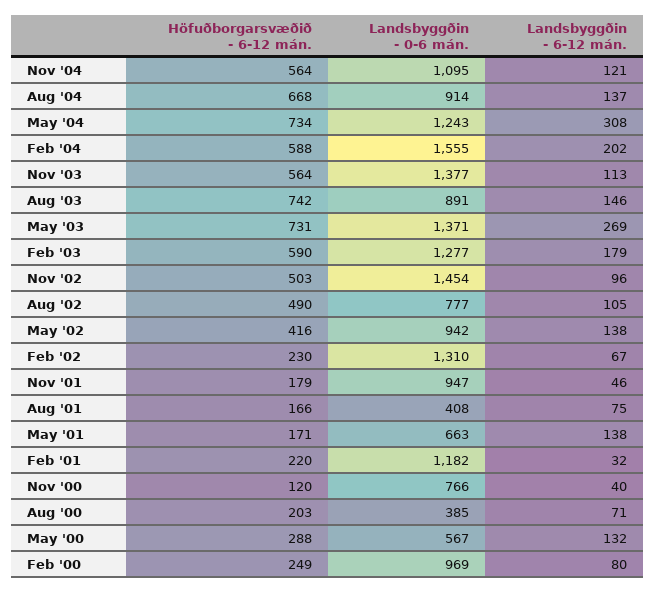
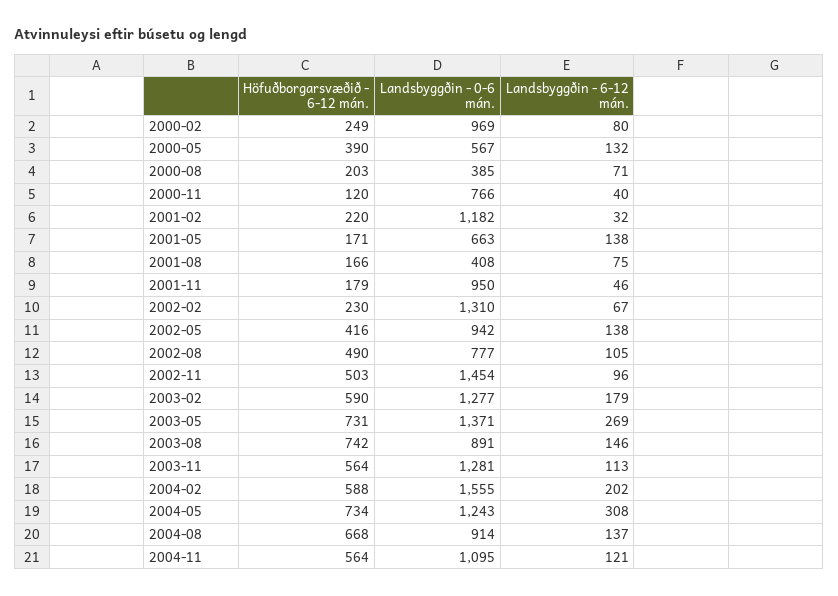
Landsbyggðin - 0-6 mán., Nov '03: 1377 -> 1281
Landsbyggðin - 0-6 mán., Nov '01: 947 -> 950
Höfuðborgarsvæðið - 6-12 mán., May '00: 288 -> 390

